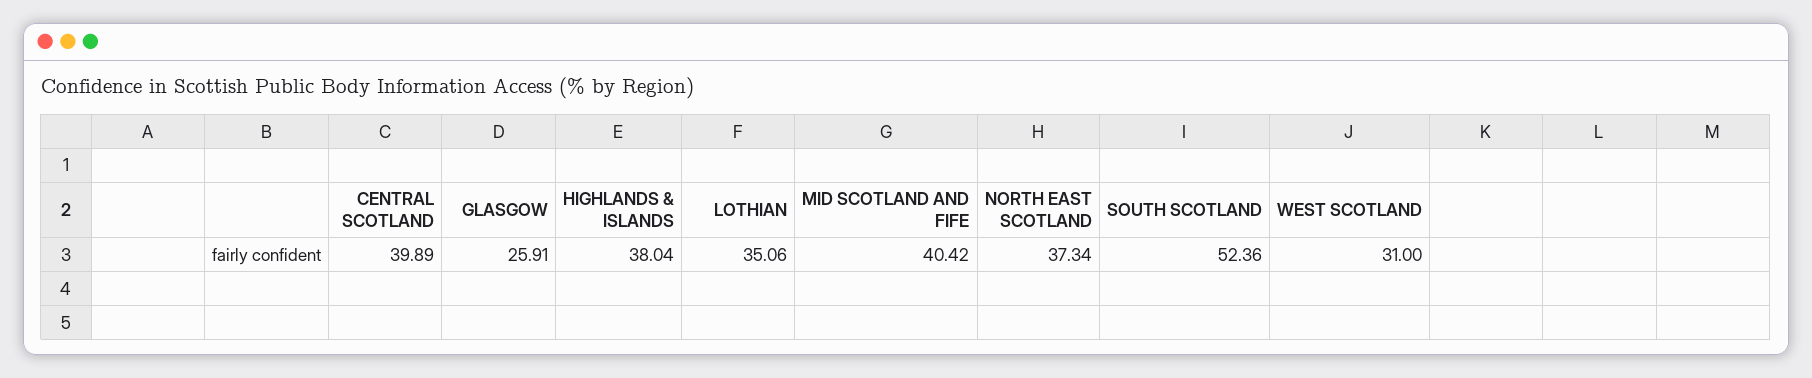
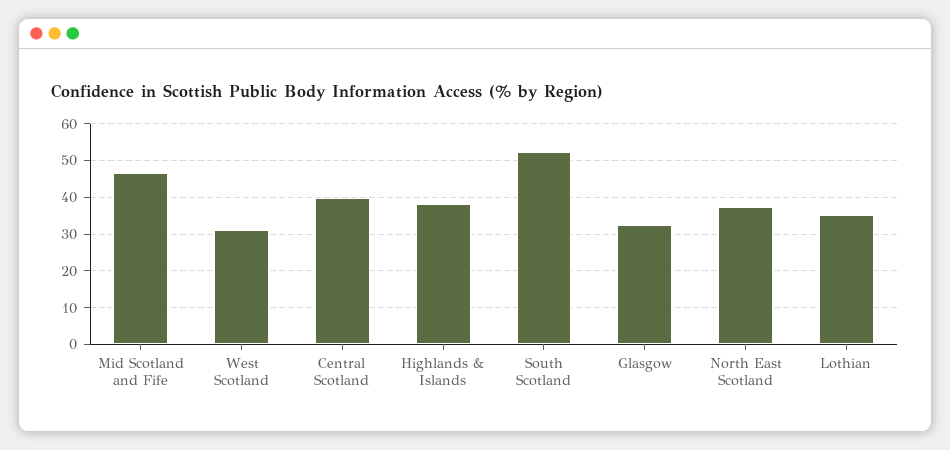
GLASGOW: 25.91 -> 32
MID SCOTLAND AND FIFE: 40.42 -> 46

